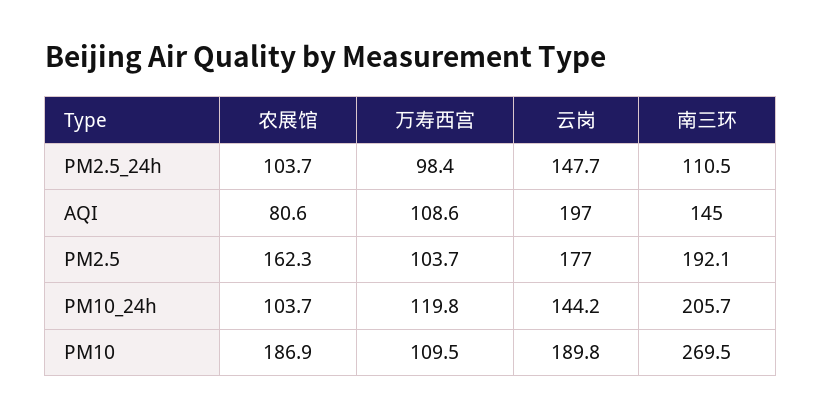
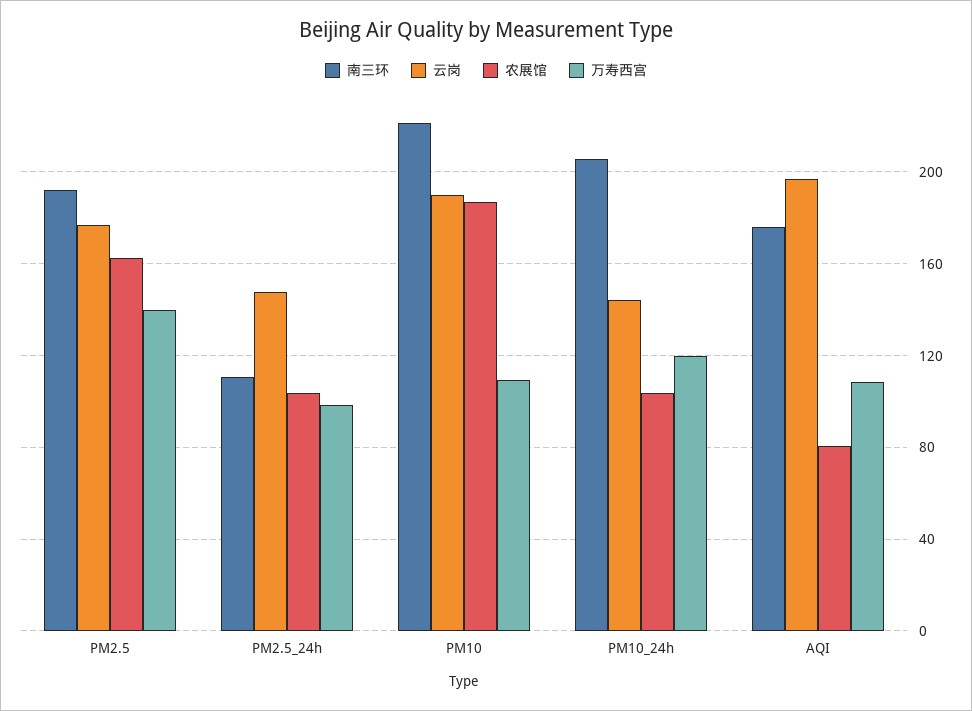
南三环, AQI: 145 -> 175
万寿西宫, PM2.5: 103.7 -> 140
南三环, PM10: 269.5 -> 220

